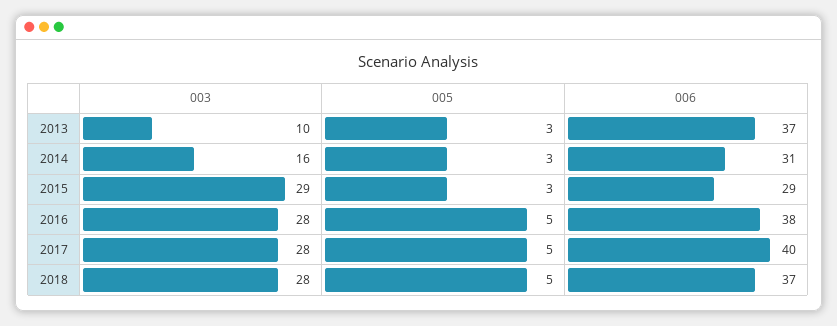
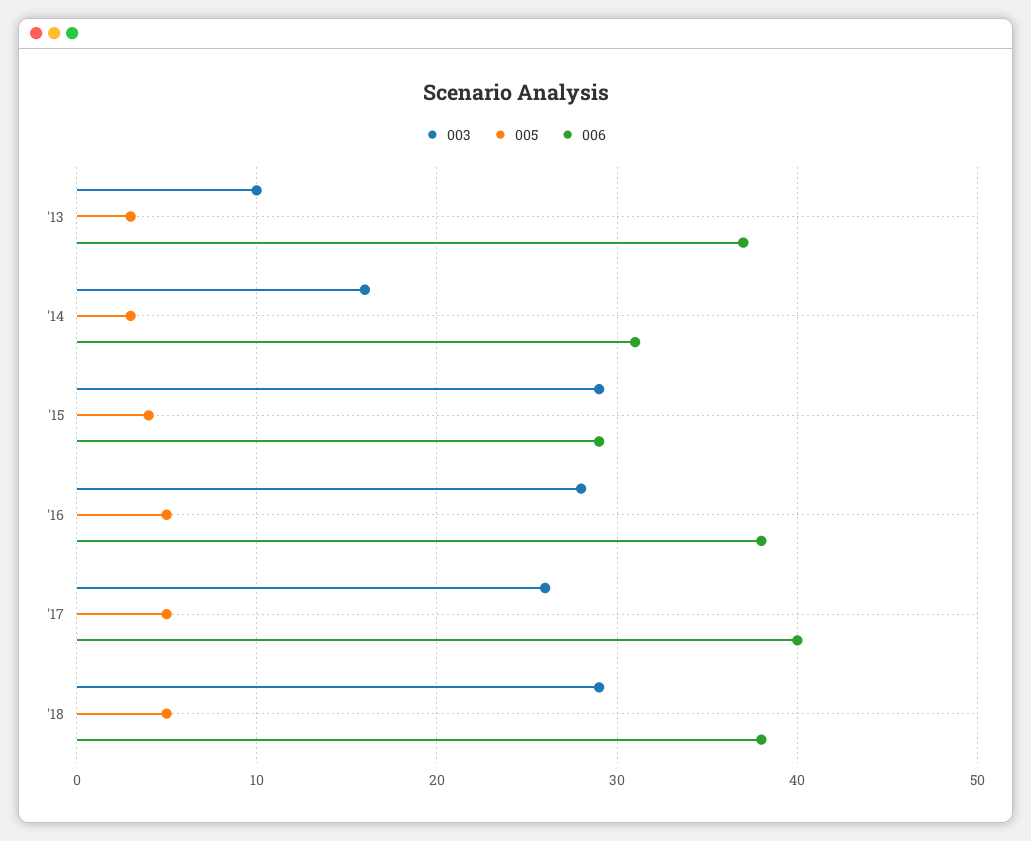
005, 2015: 3 -> 4
003, 2017: 28 -> 26
003, 2018: 28 -> 29
006, 2018: 37 -> 38

